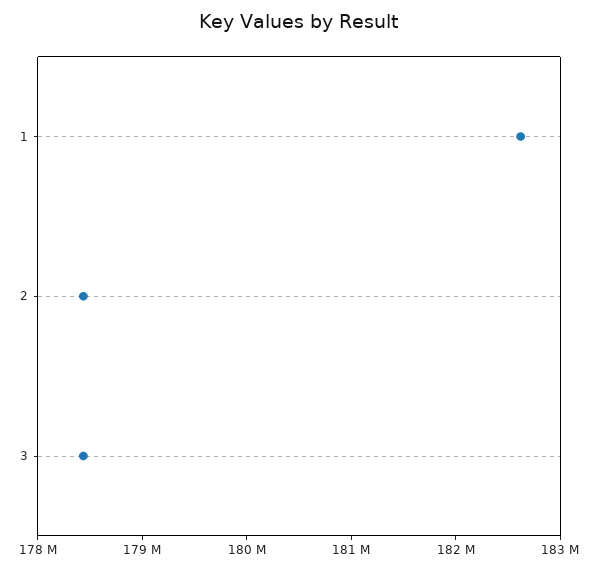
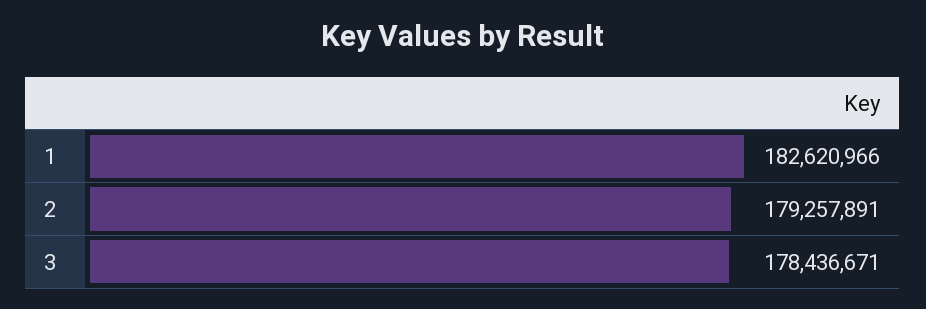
2: 178400000 -> 179257891

